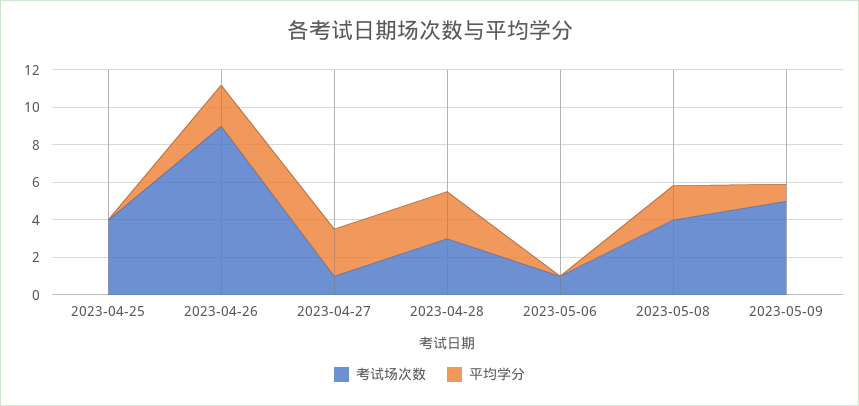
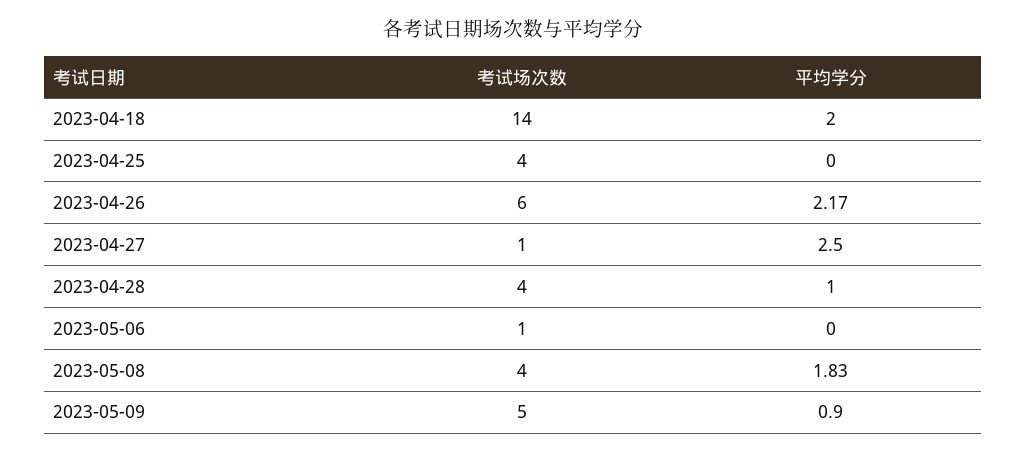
考试场次数, 2023-04-26: 9 -> 6
考试场次数, 2023-04-28: 3 -> 4
平均学分, 2023-04-28: 2.5 -> 1
考试场次数, 2023-04-18: none -> 14
平均学分, 2023-04-18: none -> 2

